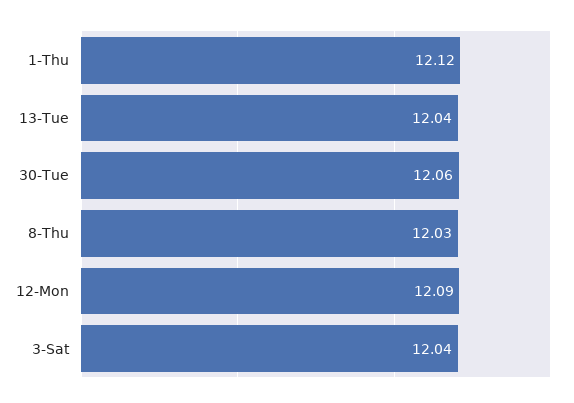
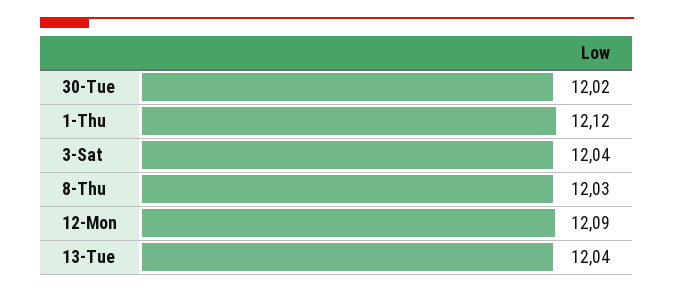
30-Tue: 12.06 -> 12.02

